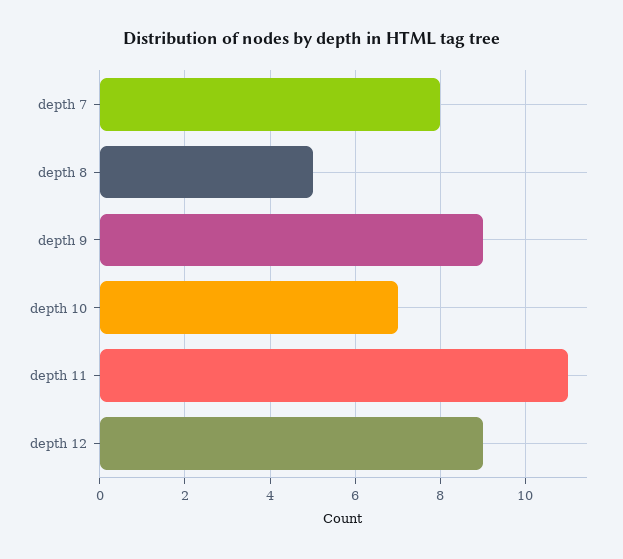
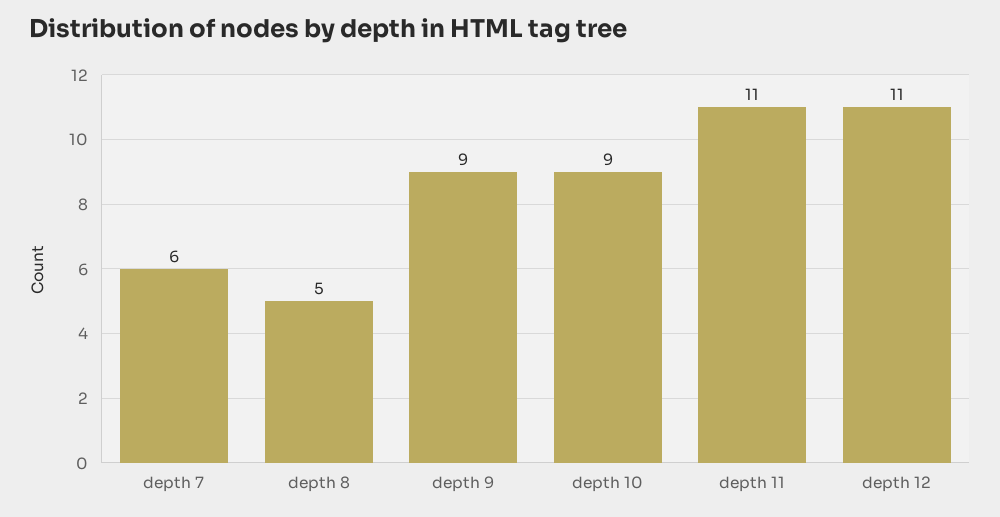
depth 7: 8 -> 6
depth 10: 7 -> 9
depth 12: 9 -> 11

